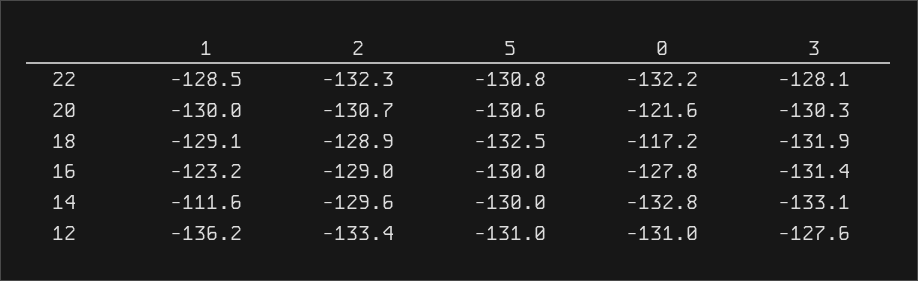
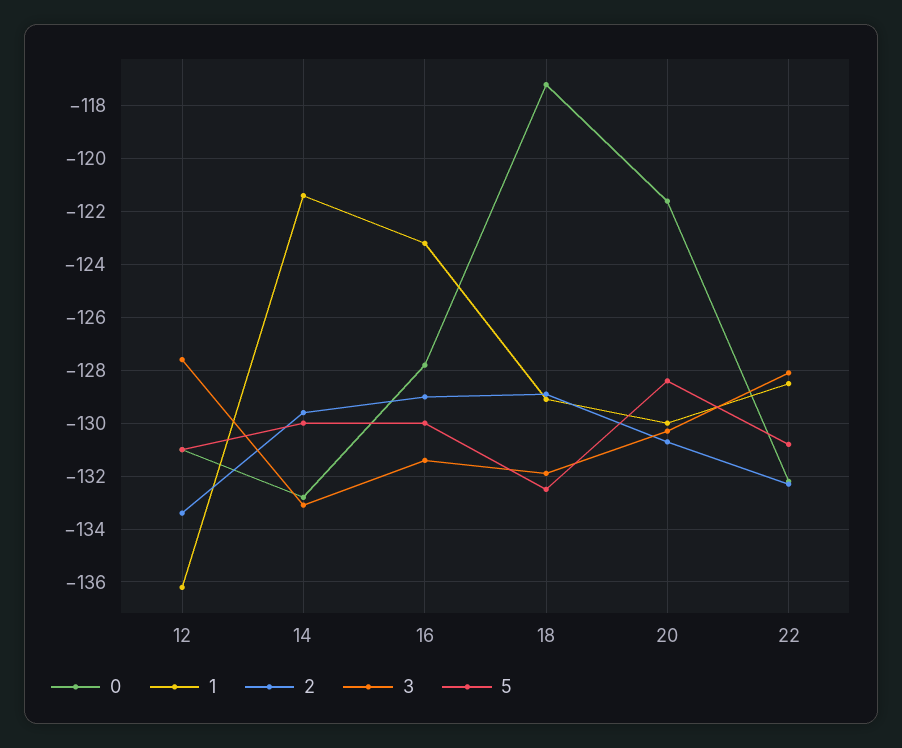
5, 20: -130.6 -> -128.5
1, 14: -111.6 -> -121.5

